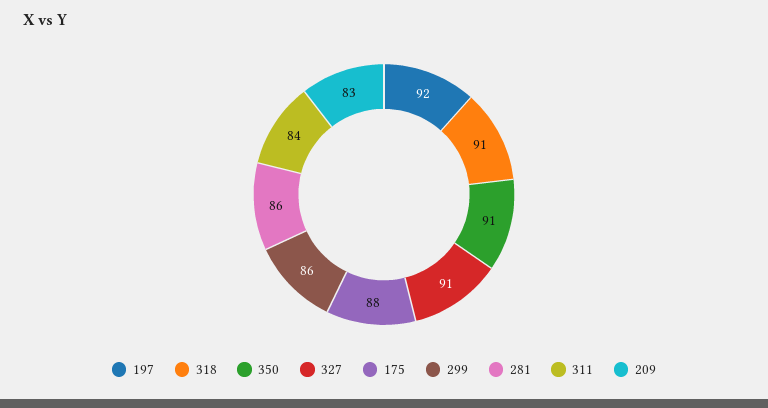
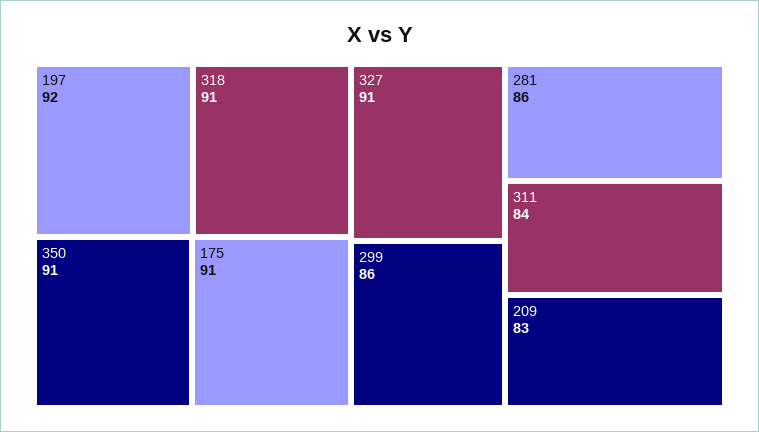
175: 88 -> 91

